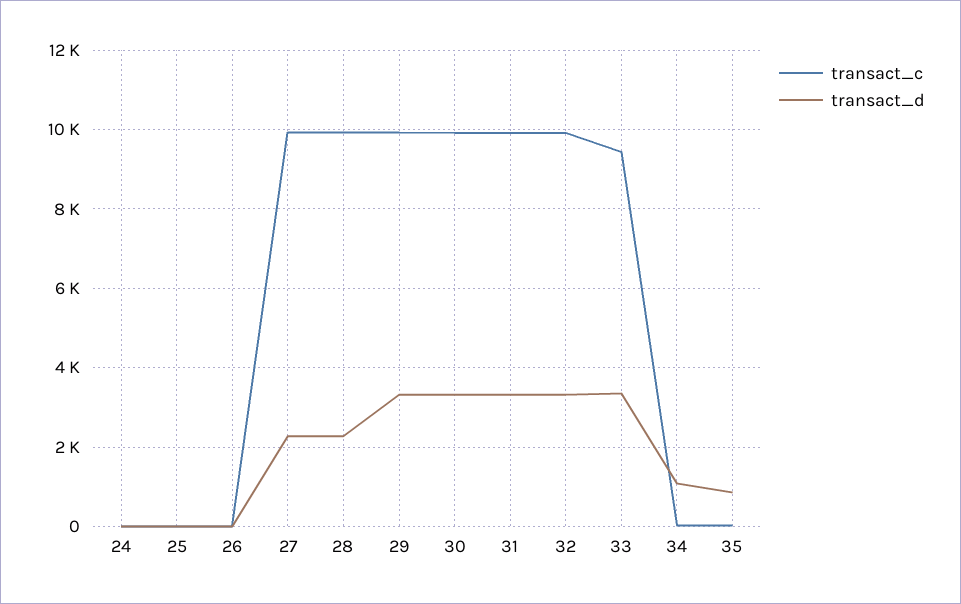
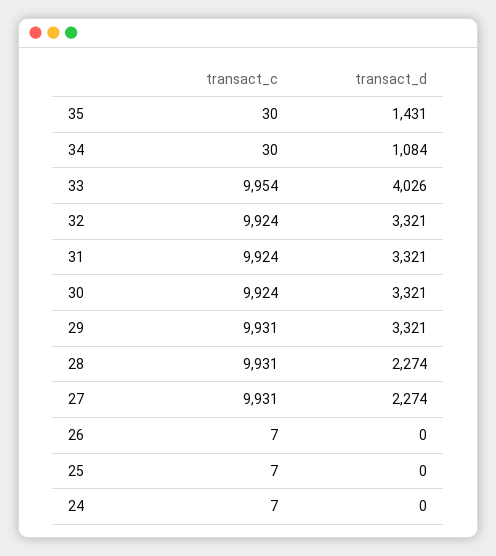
transact_c, 33: 9400 -> 9954
transact_d, 33: 3400 -> 4026
transact_d, 35: 800 -> 1431

